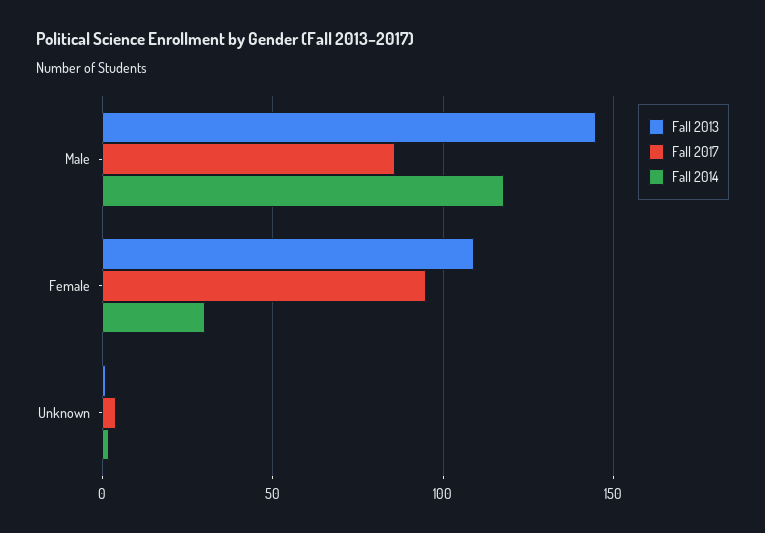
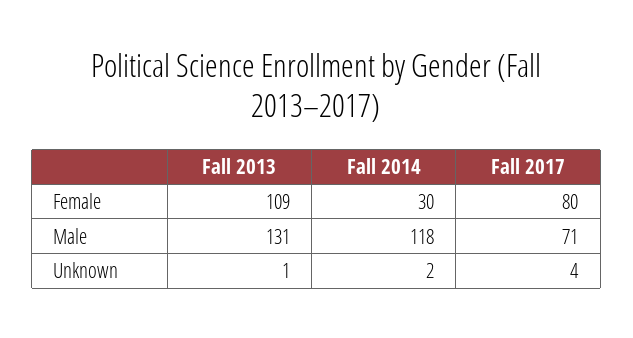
Fall 2013, Male: 145 -> 131
Fall 2017, Male: 85 -> 71
Fall 2017, Female: 95 -> 80

